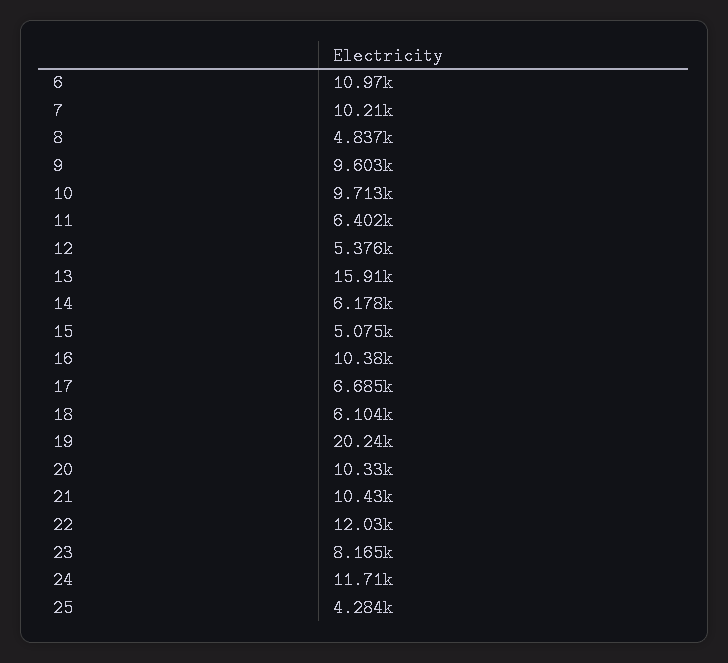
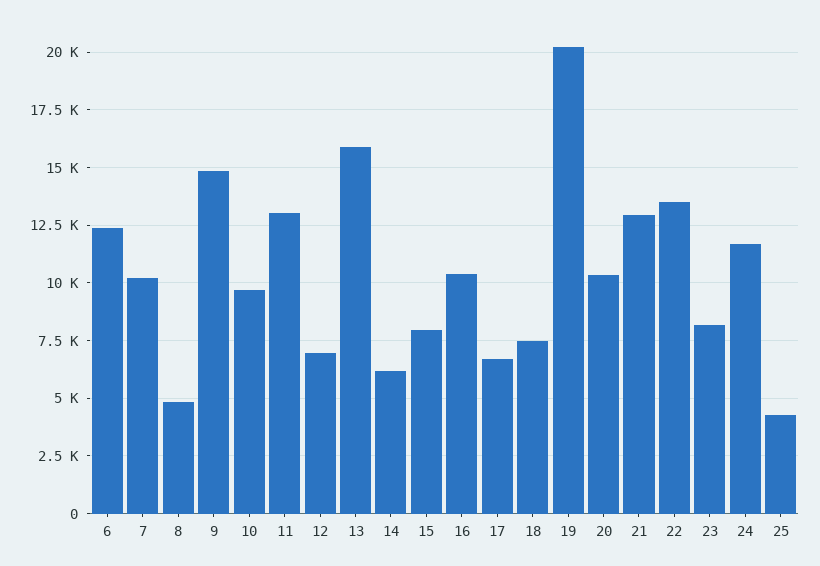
6: 10970 -> 12500
9: 9603 -> 15000
11: 6402 -> 13000
12: 5376 -> 7000
15: 5075 -> 8000
18: 6104 -> 7500
21: 10430 -> 13000
22: 12030 -> 13500

